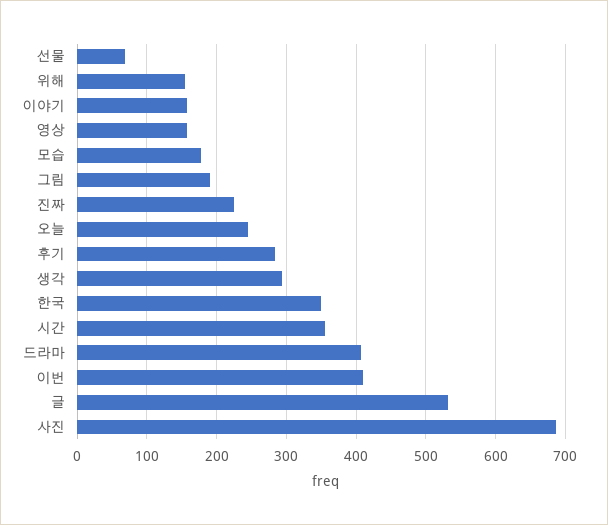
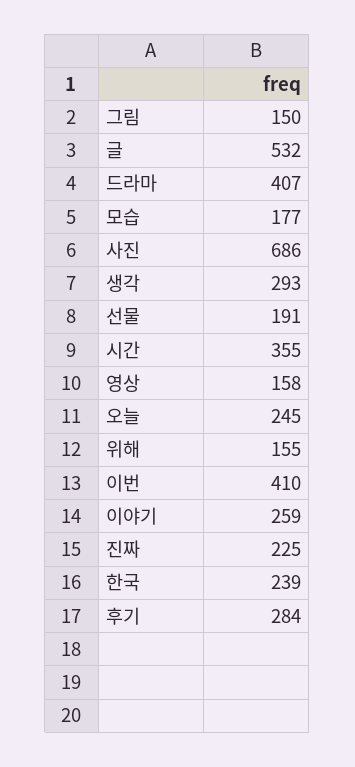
선물: 70 -> 191
이야기: 160 -> 259
그림: 190 -> 150
한국: 350 -> 239

